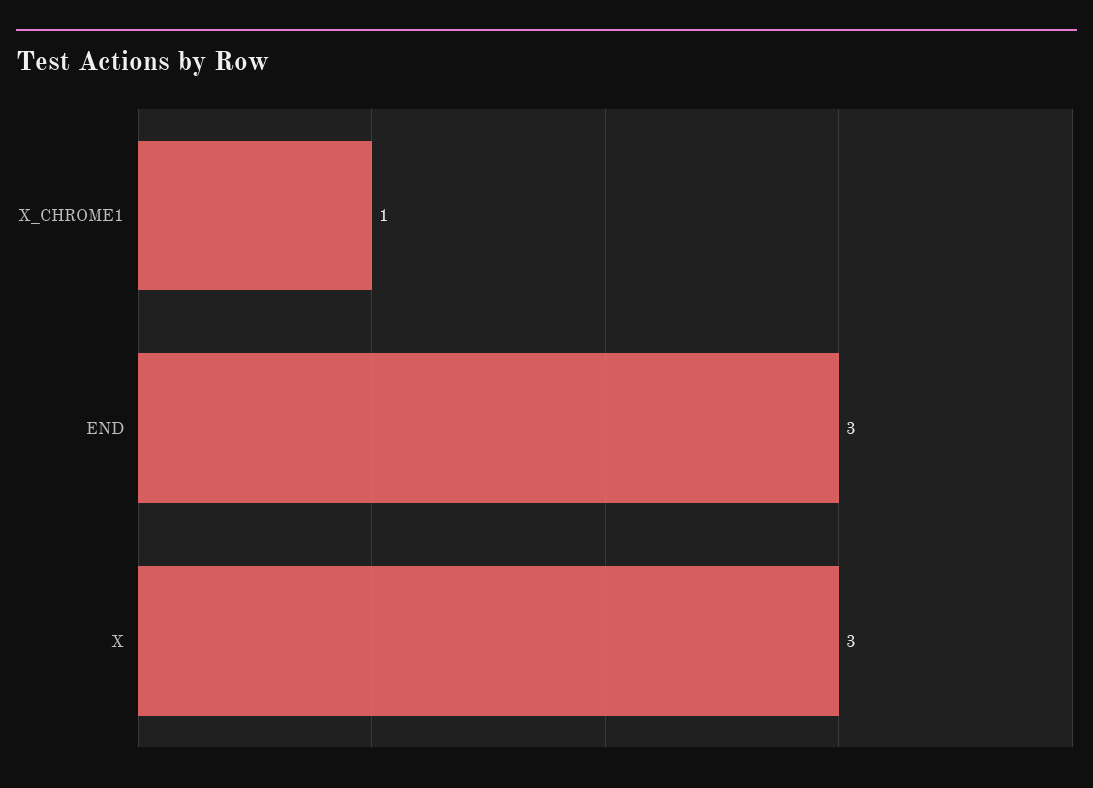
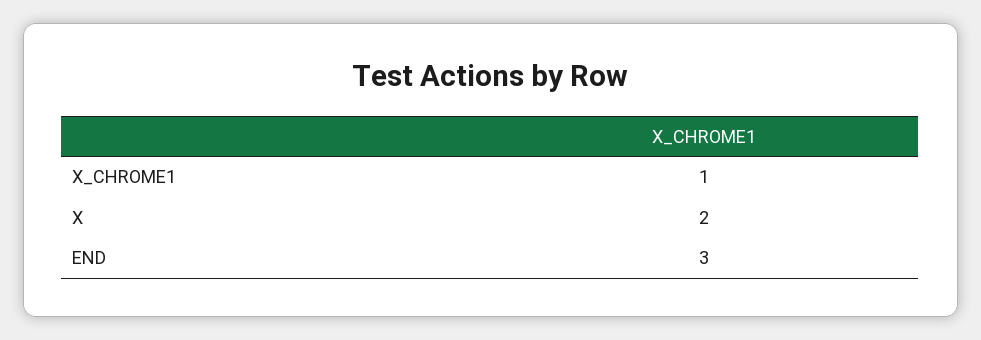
X: 3 -> 2

